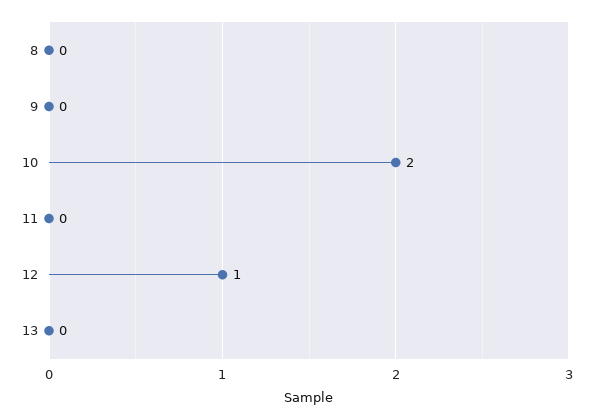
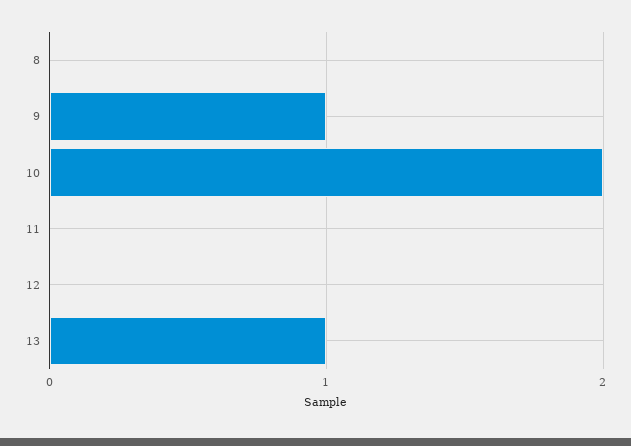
9: 0 -> 1
12: 1 -> 0
13: 0 -> 1

